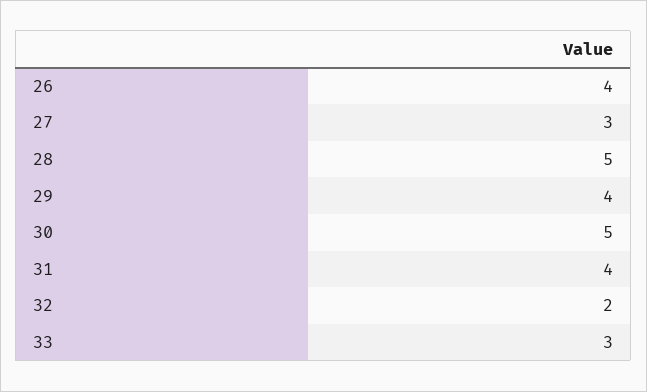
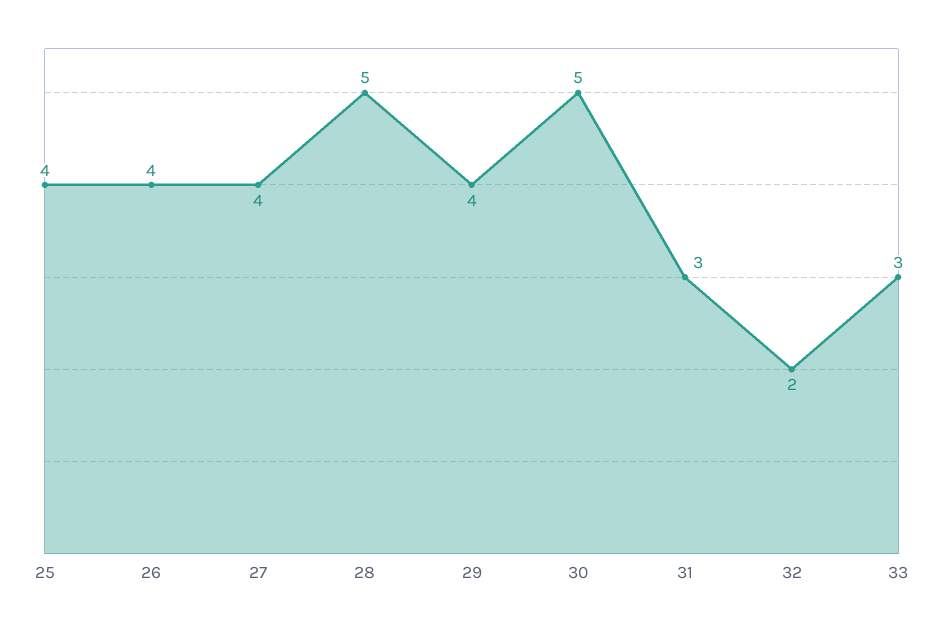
27: 3 -> 4
31: 4 -> 3
25: none -> 4

